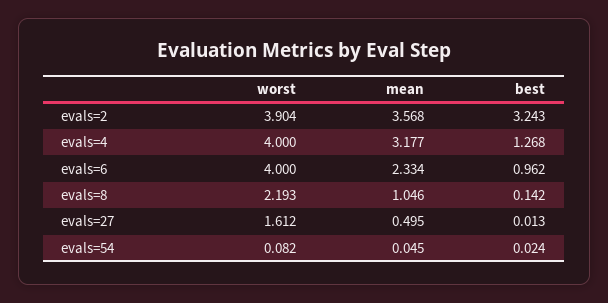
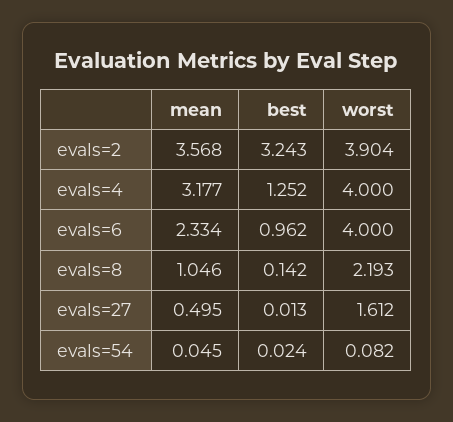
best, evals=4: 1.268 -> 1.252

